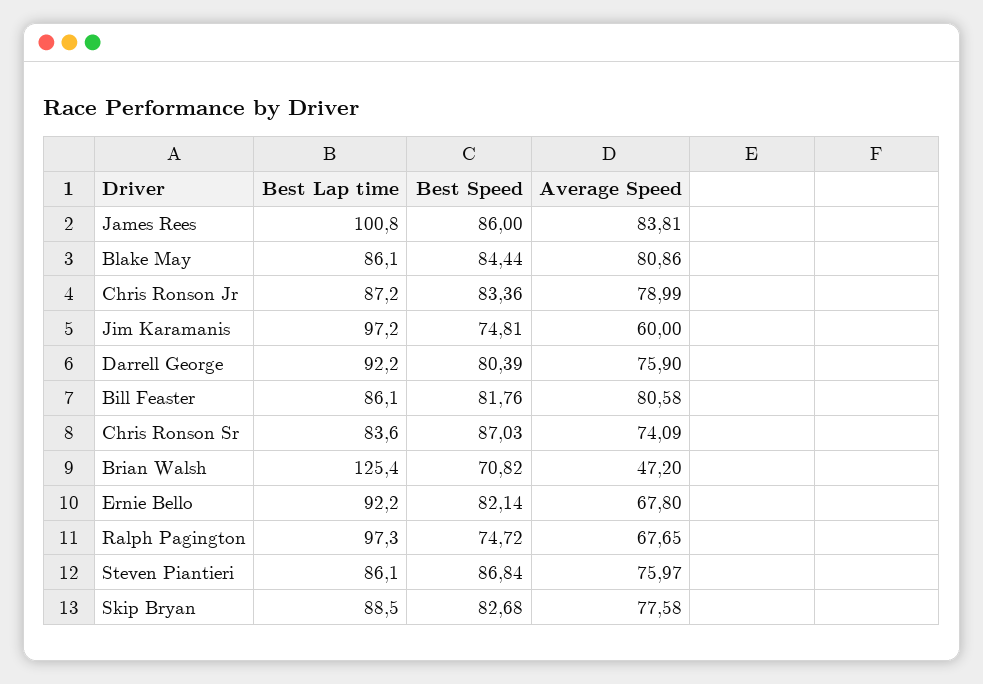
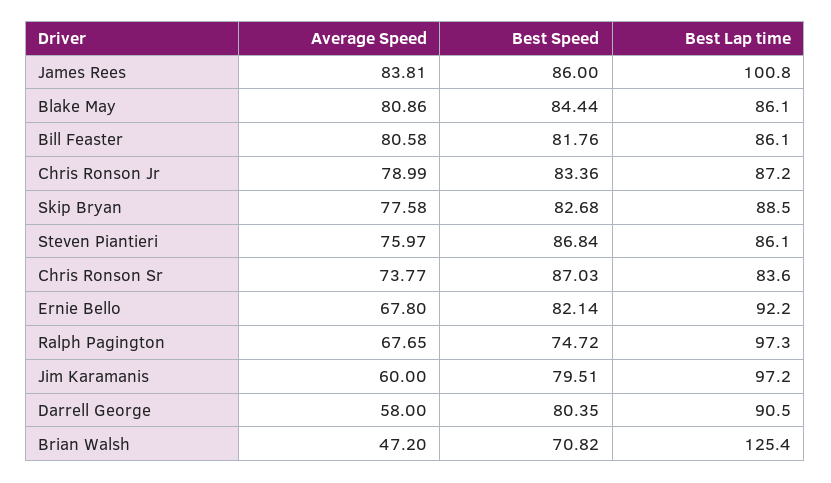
Best Speed, Jim Karamanis: 74.81 -> 79.51
Best Lap time, Darrell George: 92.2 -> 90.5
Best Speed, Darrell George: 80.39 -> 80.35
Average Speed, Darrell George: 75.9 -> 58
Average Speed, Chris Ronson Sr: 74.09 -> 73.77

